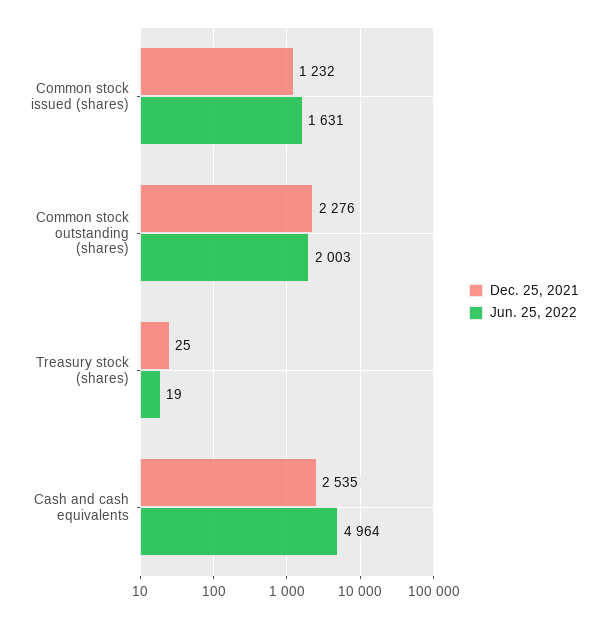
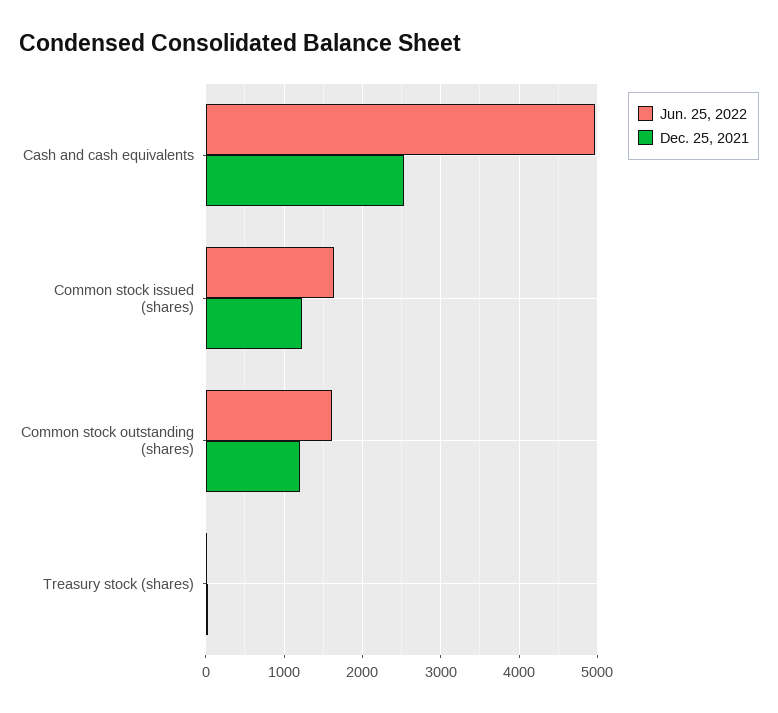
Dec. 25, 2021, Common stock outstanding (shares): 2276 -> 1200
Jun. 25, 2022, Common stock outstanding (shares): 2003 -> 1600

